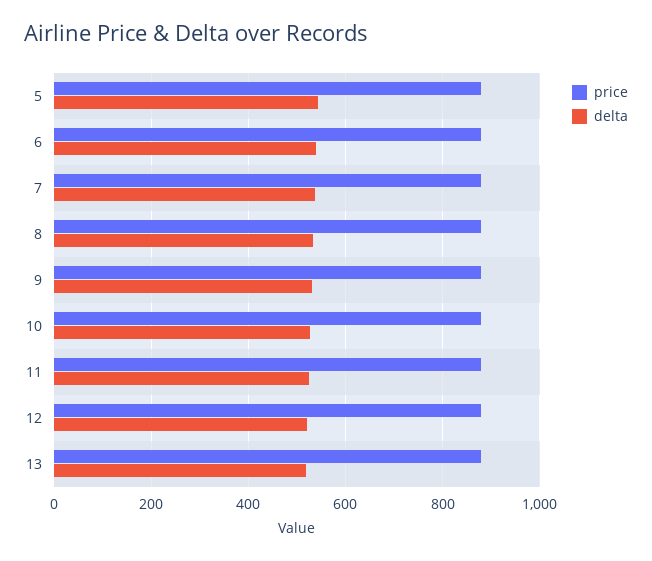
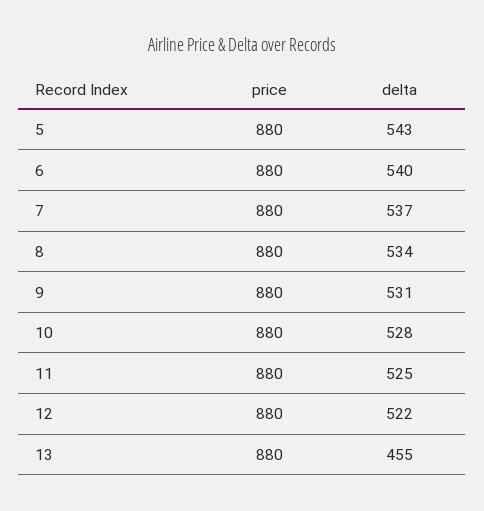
delta, 13: 520 -> 455

